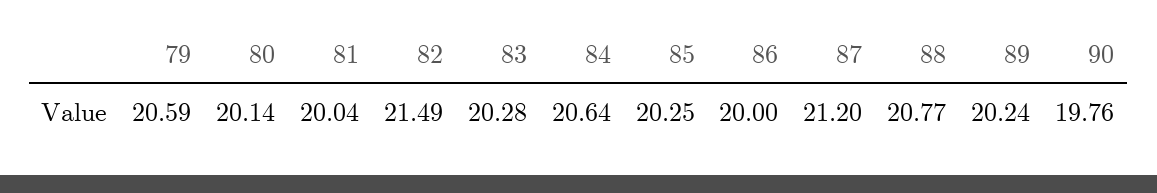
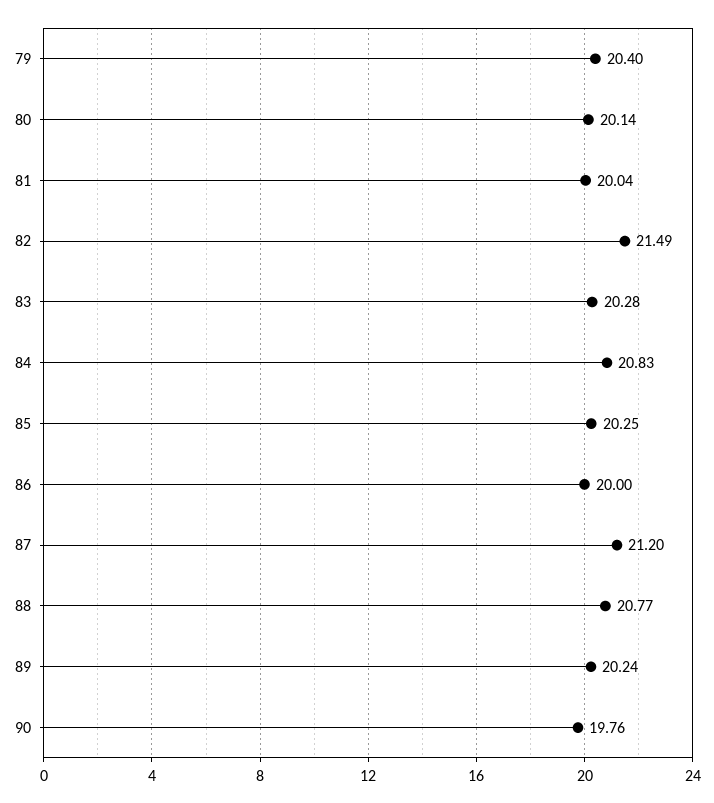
79: 20.59 -> 20.4
84: 20.64 -> 20.83

